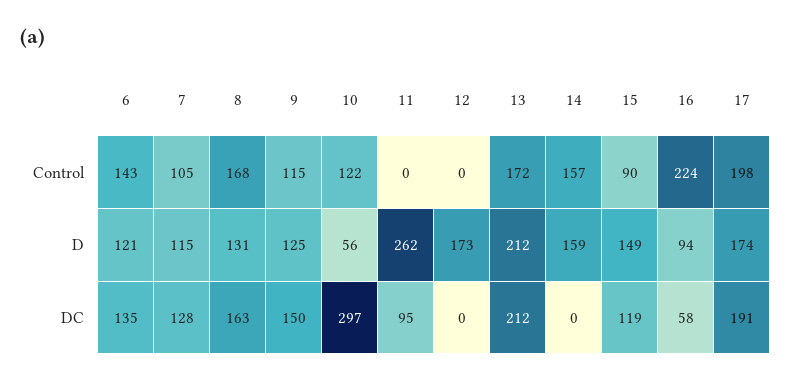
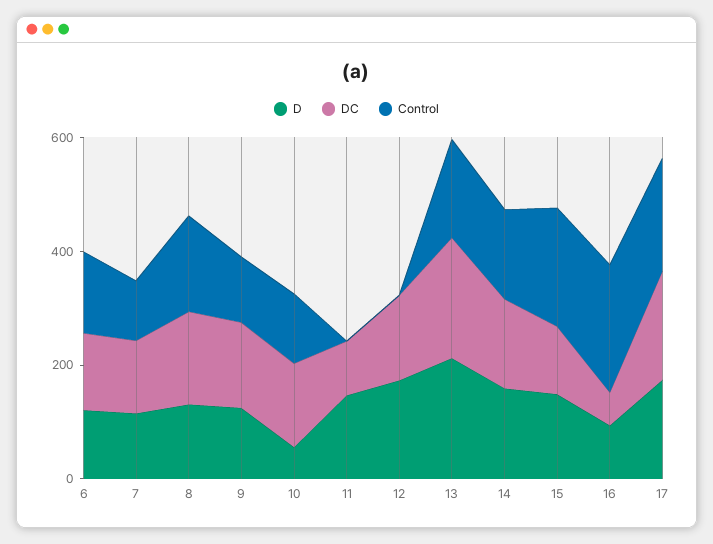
Control, 15: 90 -> 200
D, 11: 262 -> 150
DC, 10: 297 -> 150
DC, 12: 0 -> 150
DC, 14: 0 -> 150

